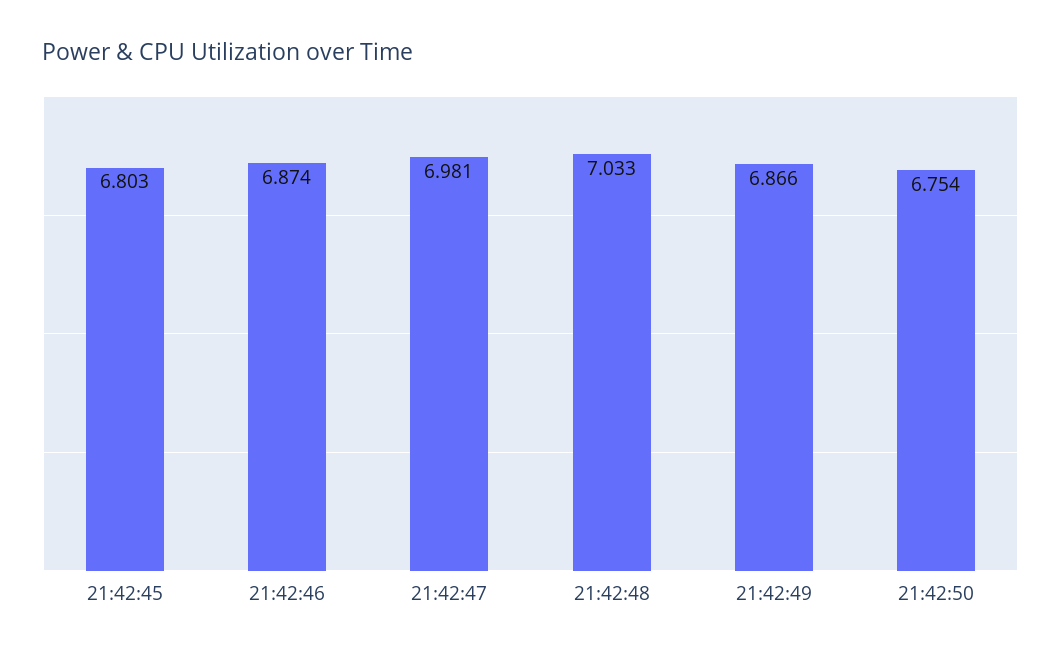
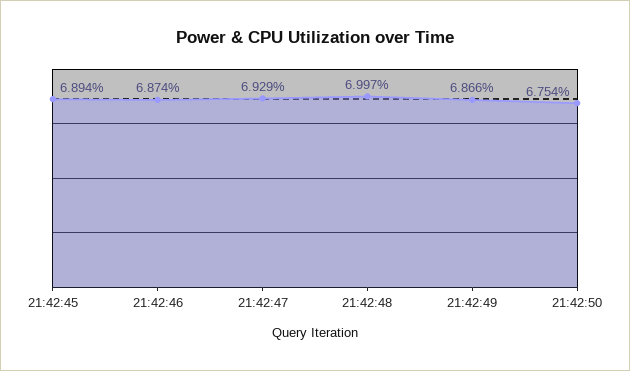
21:42:45: 6.803 -> 6.894
21:42:47: 6.981 -> 6.929
21:42:48: 7.033 -> 6.997

